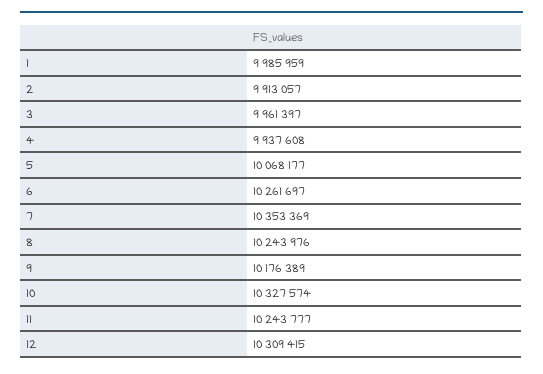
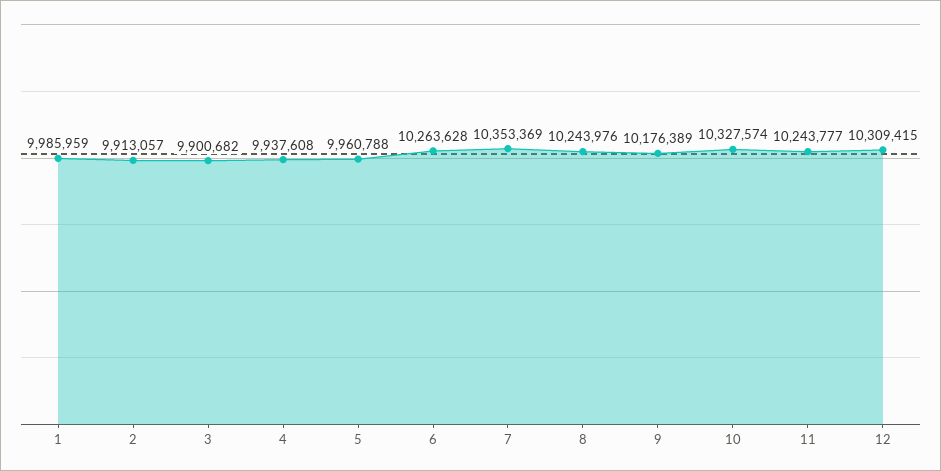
3: 9961397 -> 9900682
5: 10068177 -> 9960788
6: 10261697 -> 10263628

